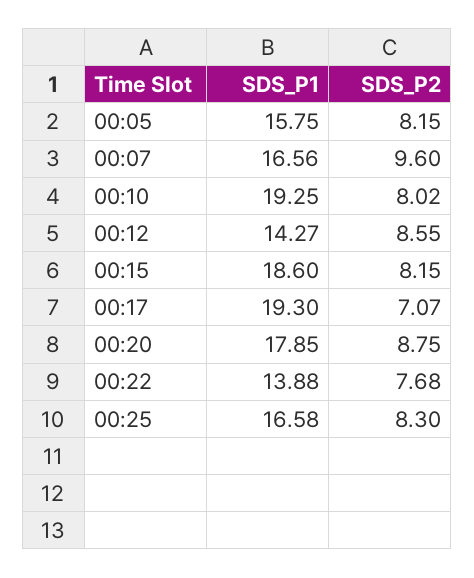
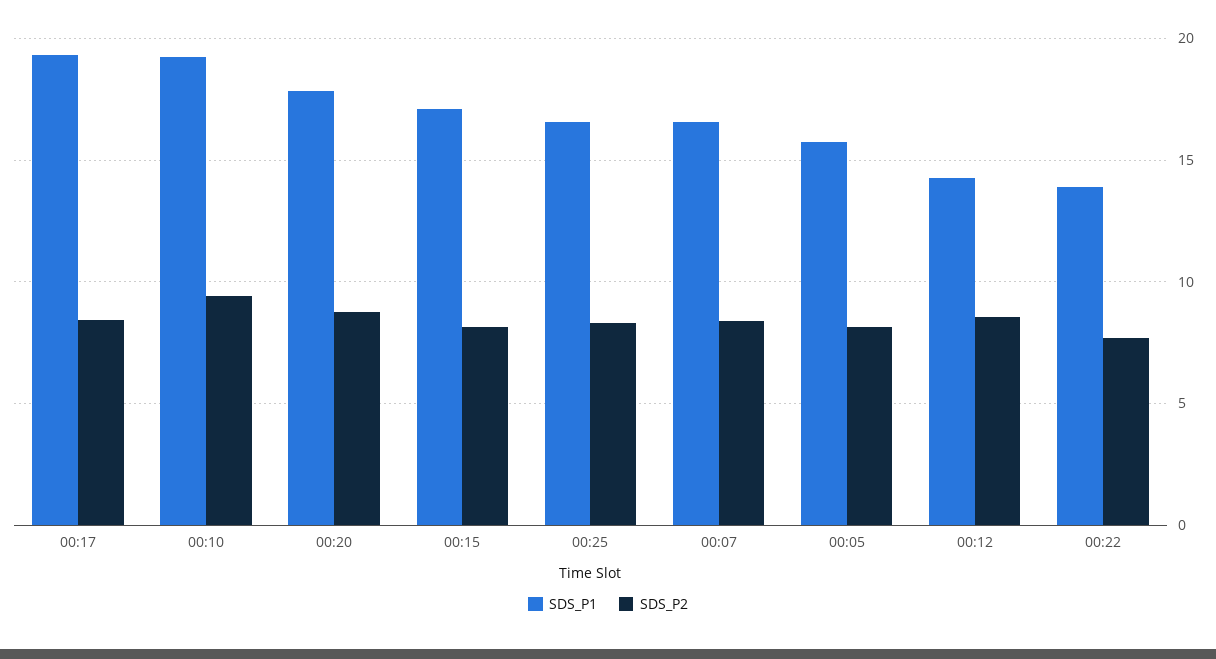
SDS_P2, 00:07: 9.6 -> 8.5
SDS_P2, 00:10: 8.02 -> 9.5
SDS_P1, 00:15: 18.6 -> 17
SDS_P2, 00:17: 7.07 -> 8.5

